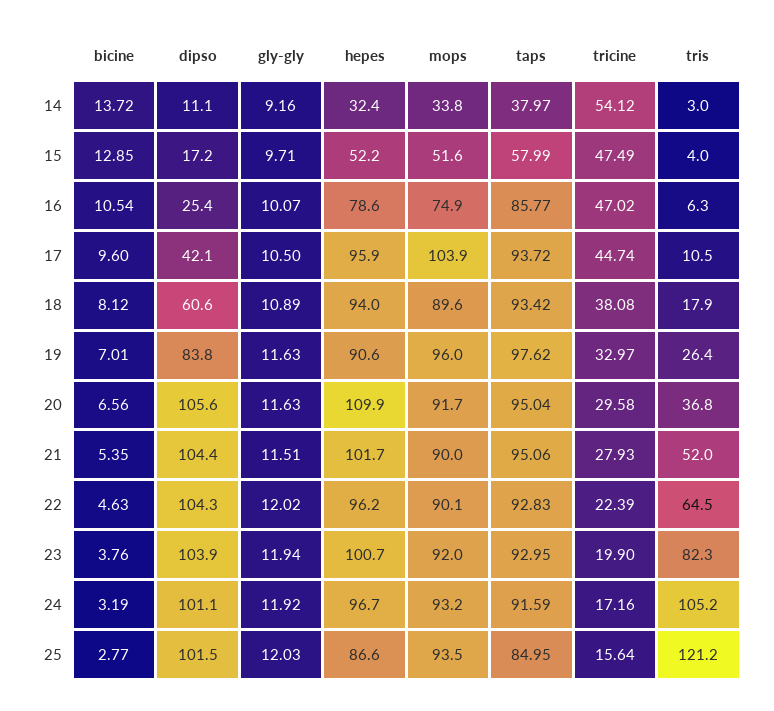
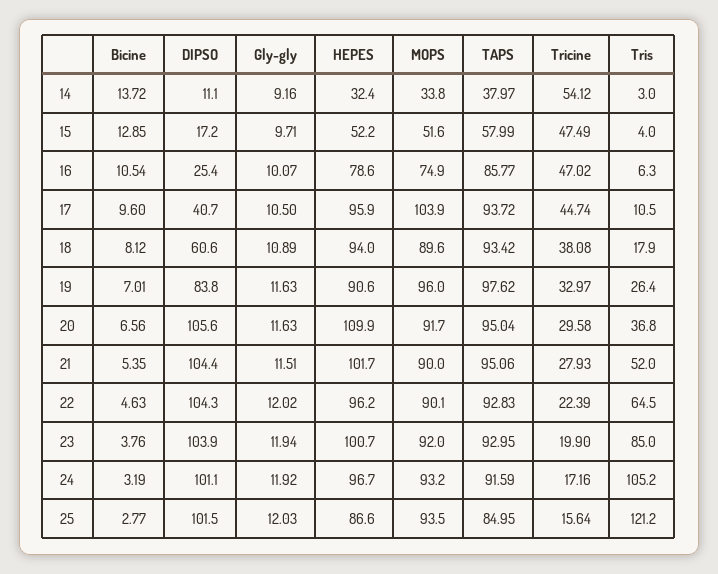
dipso, 17: 42.1 -> 40.7
tris, 23: 82.3 -> 85

